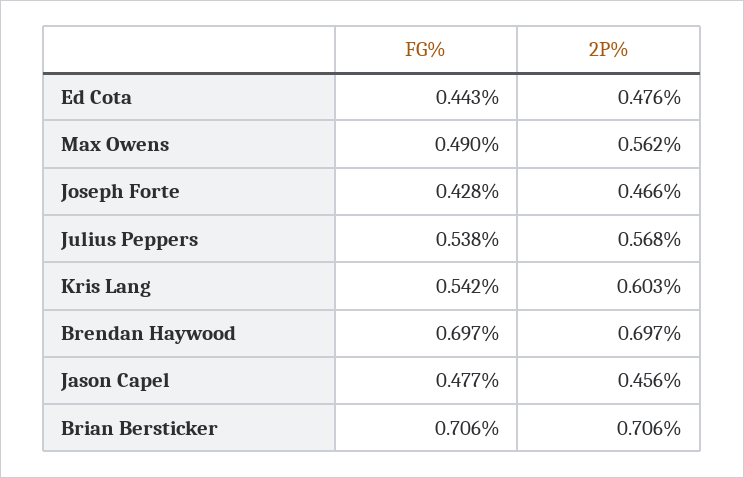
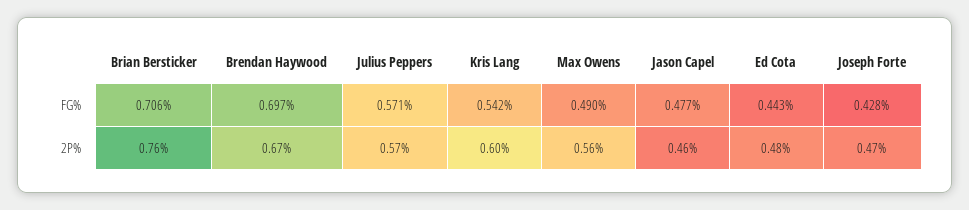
FG%, Julius Peppers: 0.538 -> 0.571
2P%, Brendan Haywood: 0.697 -> 0.67
2P%, Brian Bersticker: 0.706 -> 0.76

